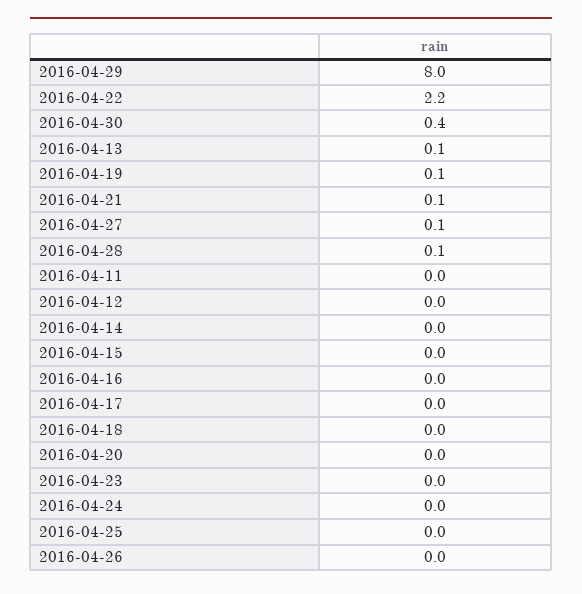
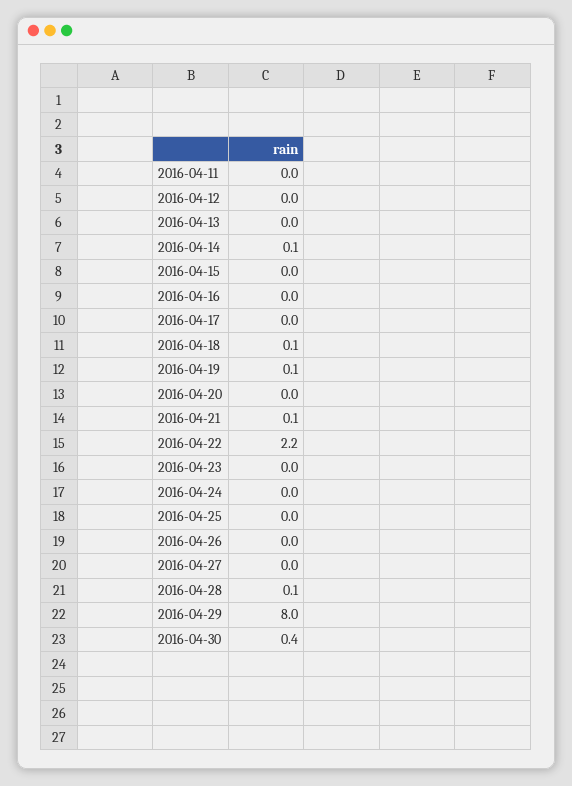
2016-04-13: 0.1 -> 0
2016-04-27: 0.1 -> 0
2016-04-14: 0 -> 0.1
2016-04-18: 0 -> 0.1

